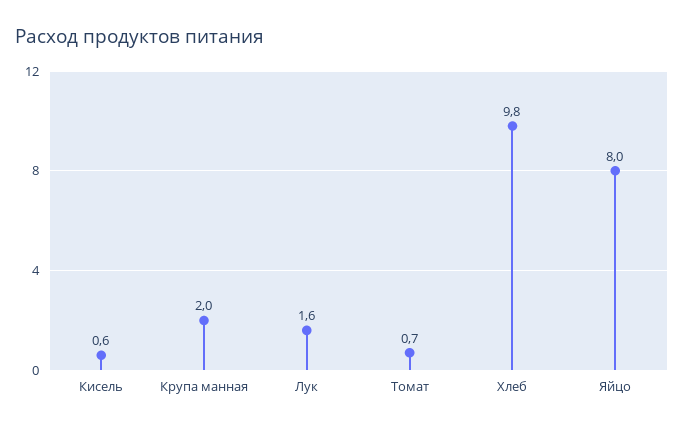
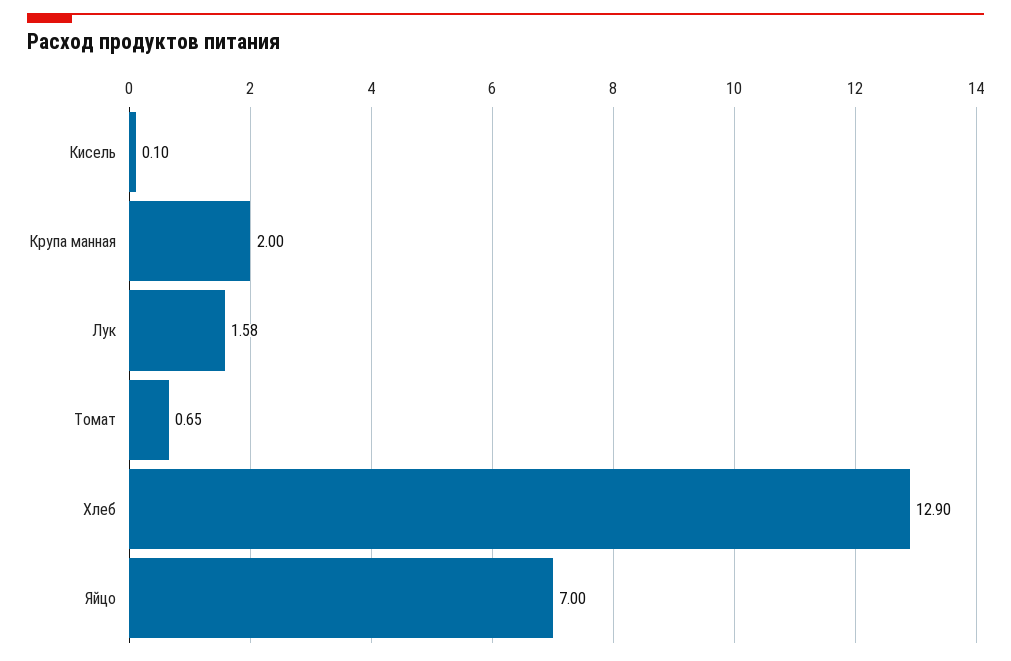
Кисель: 0.6 -> 0.1
Хлеб: 9.8 -> 12.9
Яйцо: 8 -> 7

